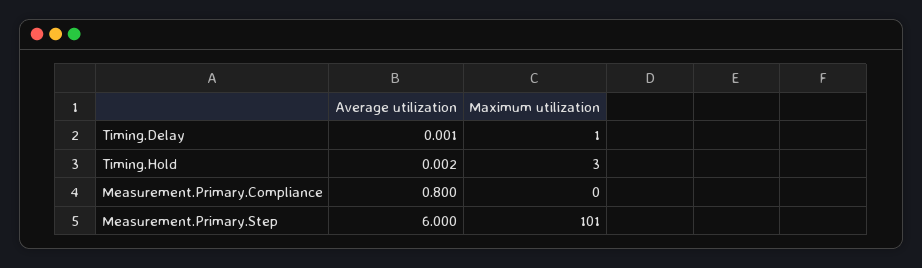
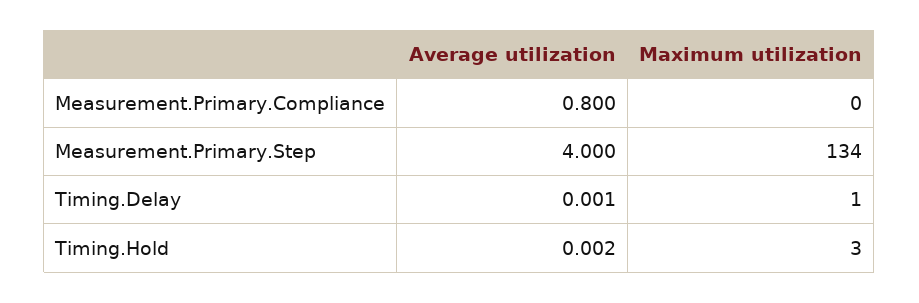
Average utilization, Measurement.Primary.Step: 6 -> 4
Maximum utilization, Measurement.Primary.Step: 101 -> 134

